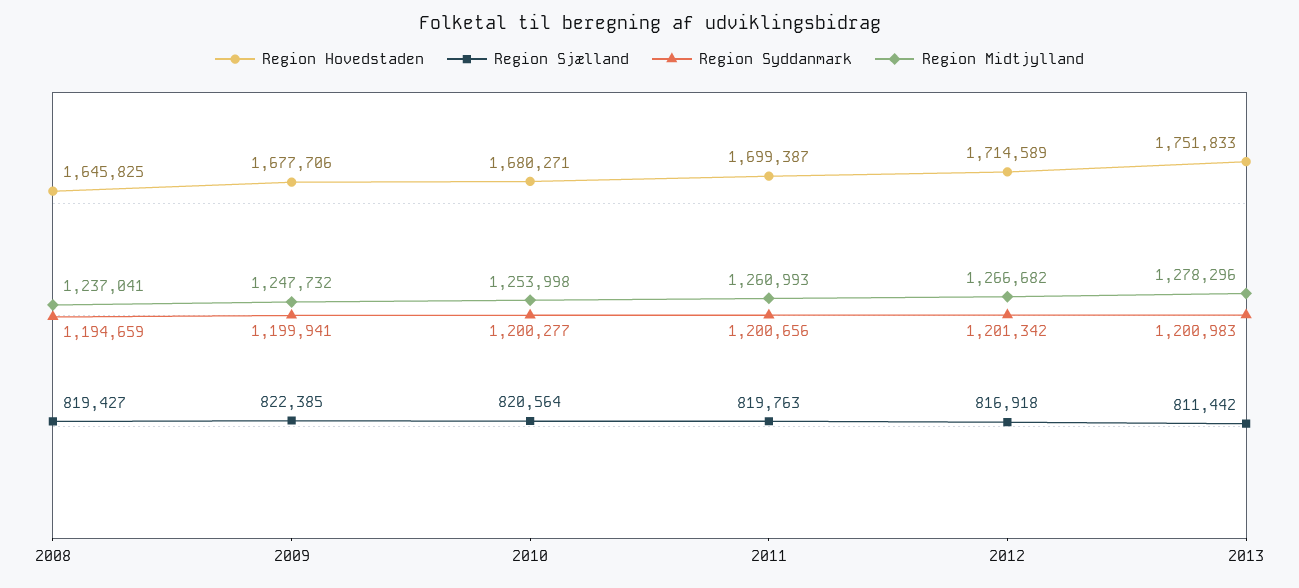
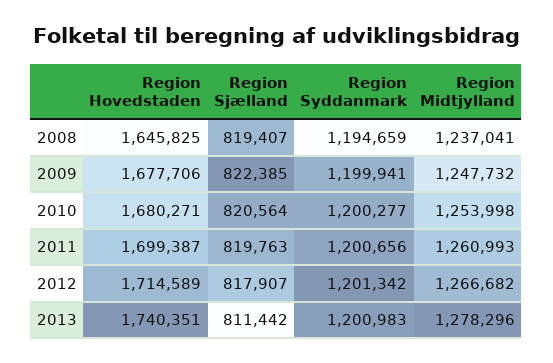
Region Sjælland, 2008: 819427 -> 819407
Region Sjælland, 2012: 816918 -> 817907
Region Hovedstaden, 2013: 1751833 -> 1740351

